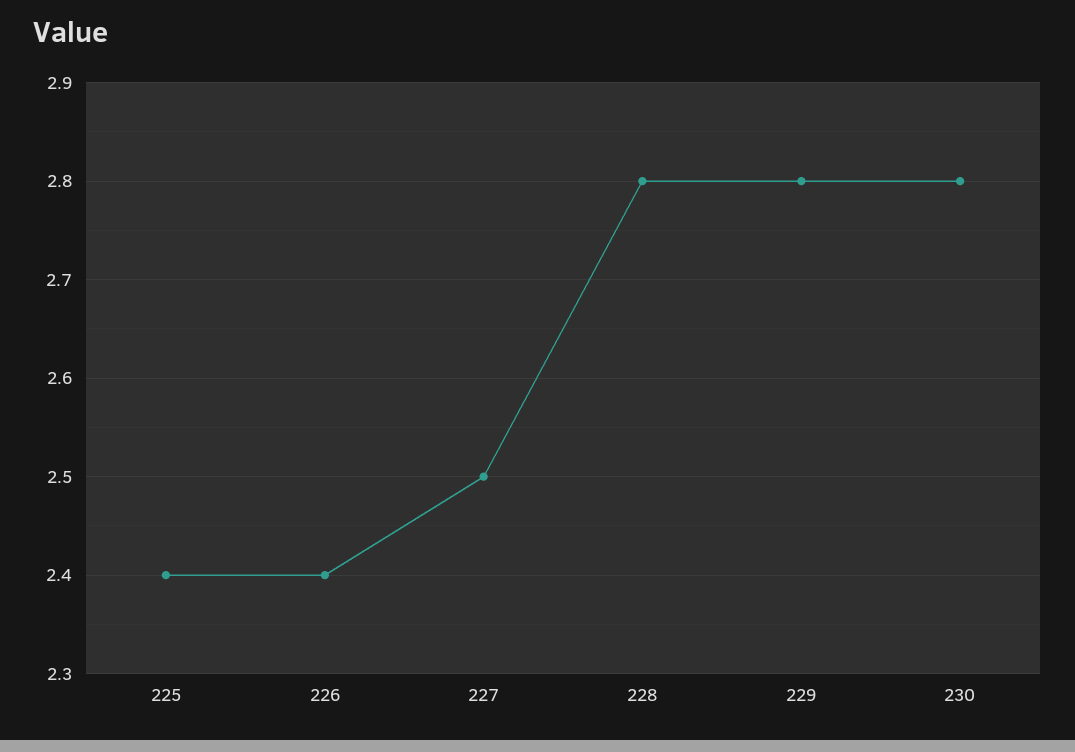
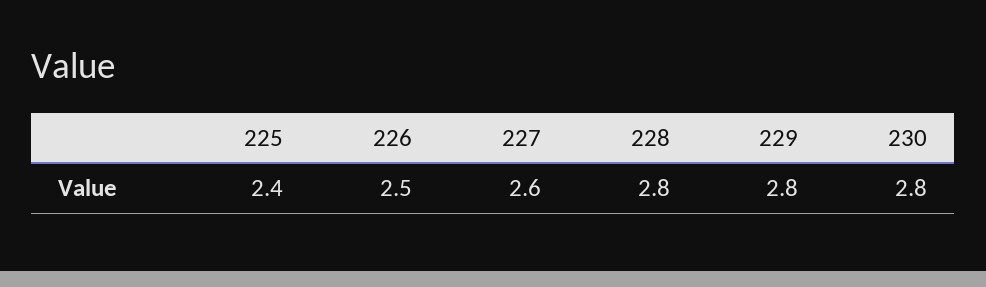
226: 2.4 -> 2.5
227: 2.5 -> 2.6

